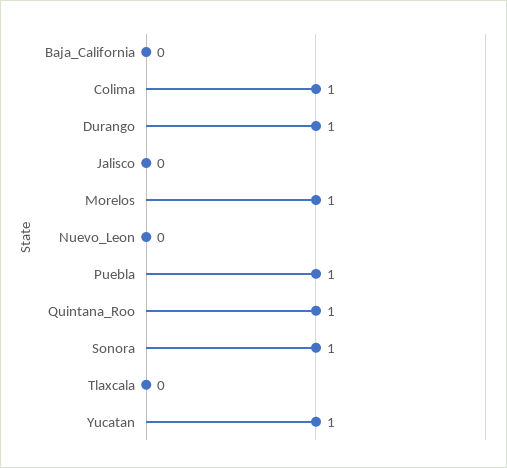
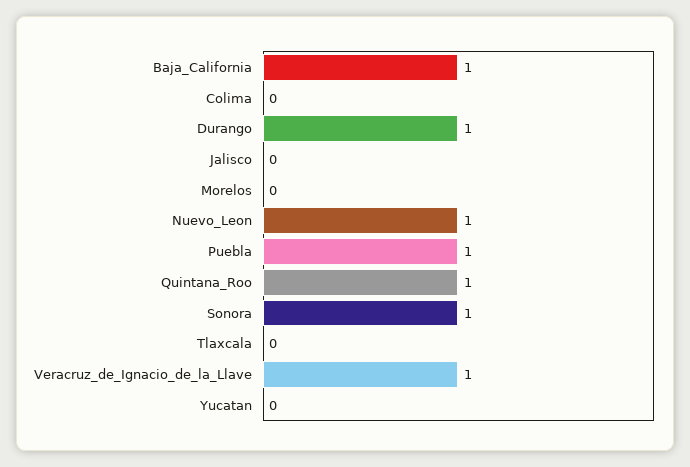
Baja_California: 0 -> 1
Colima: 1 -> 0
Morelos: 1 -> 0
Nuevo_Leon: 0 -> 1
Yucatan: 1 -> 0
Veracruz_de_Ignacio_de_la_Llave: none -> 1

